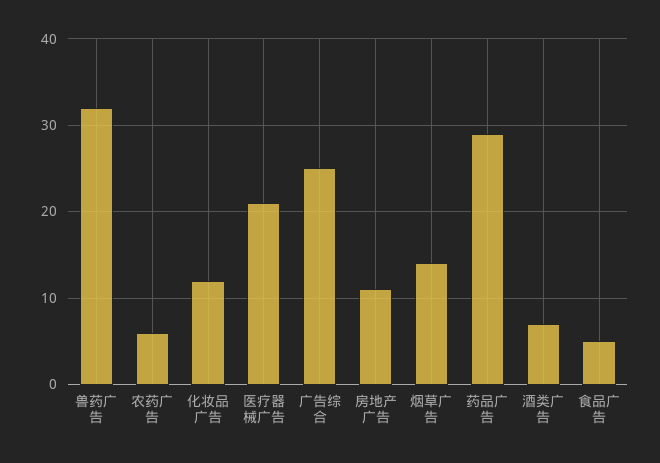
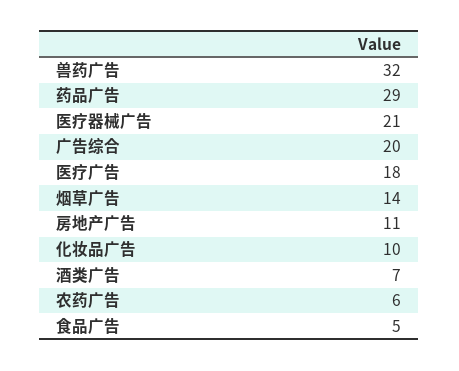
化妆品广告: 12 -> 10
广告综合: 25 -> 20
医疗广告: none -> 18

